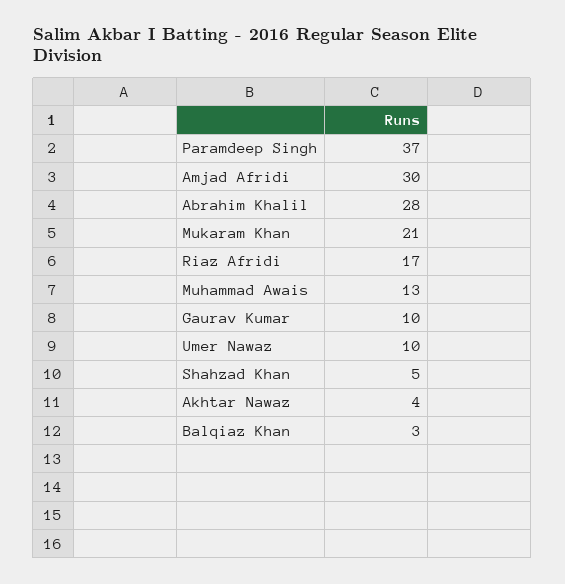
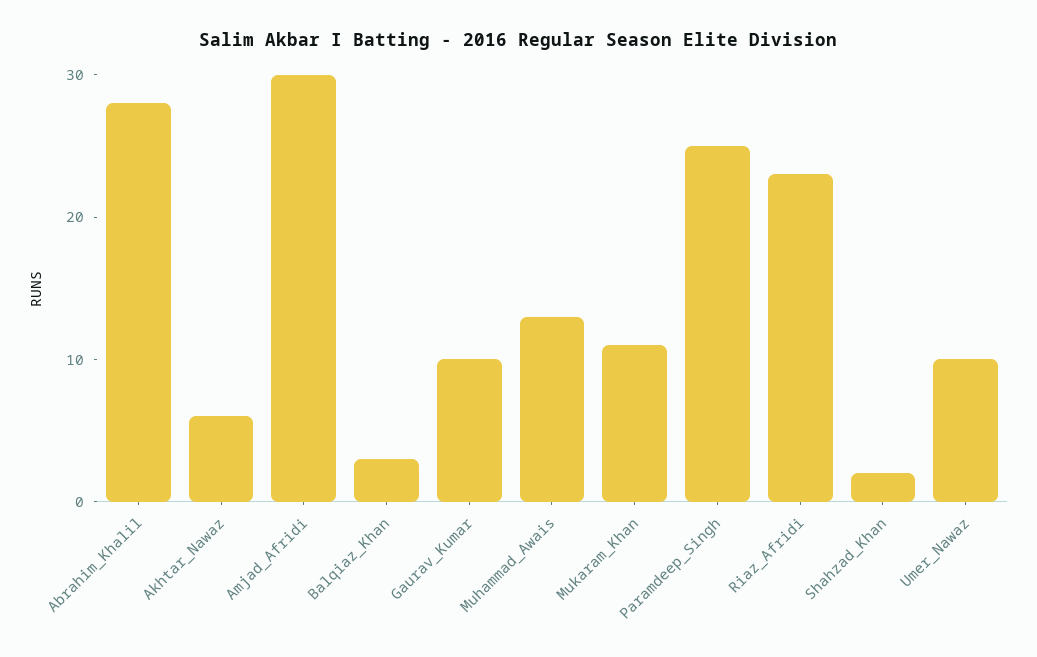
Paramdeep Singh: 37 -> 25
Mukaram Khan: 21 -> 11
Riaz Afridi: 17 -> 23
Shahzad Khan: 5 -> 2
Akhtar Nawaz: 4 -> 6

